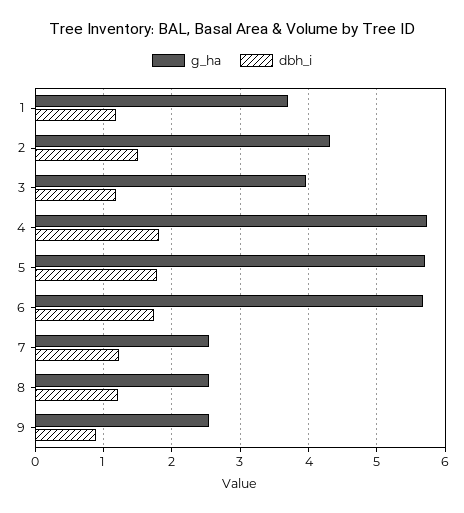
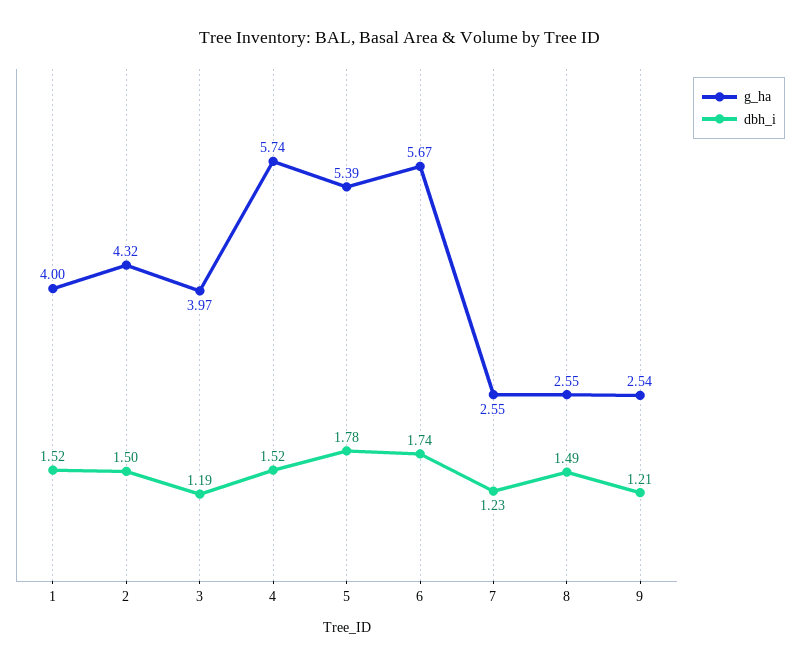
g_ha, 1: 3.7 -> 4
dbh_i, 1: 1.2 -> 1.52
dbh_i, 4: 1.8 -> 1.52
g_ha, 5: 5.7 -> 5.39
dbh_i, 8: 1.2 -> 1.49
dbh_i, 9: 0.9 -> 1.21

